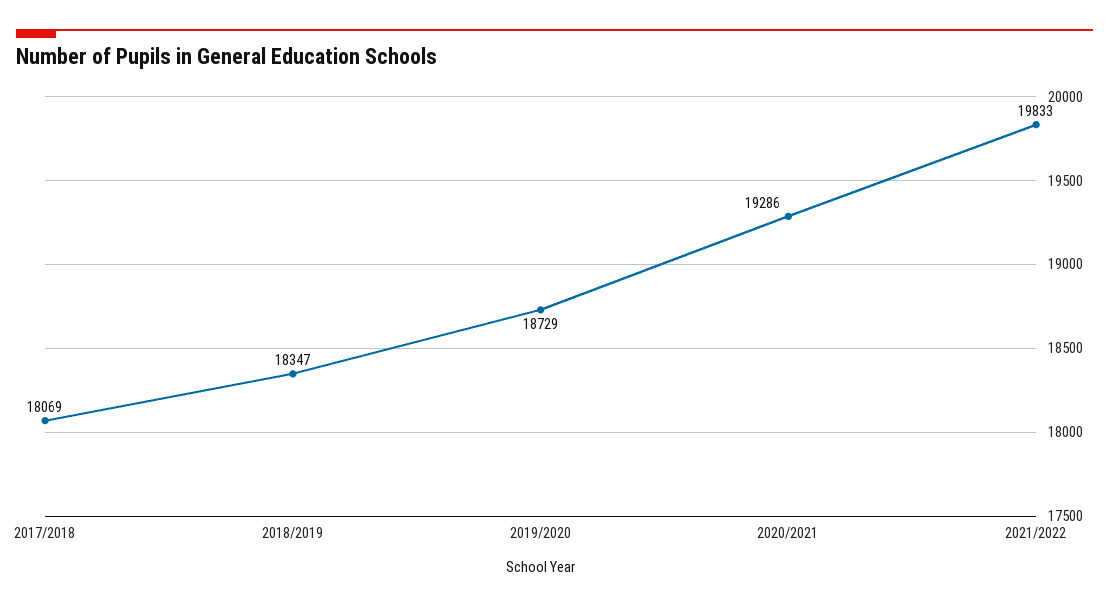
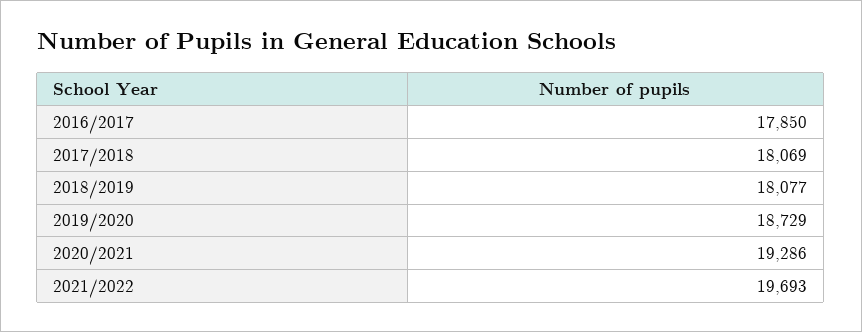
2018/2019: 18347 -> 18077
2021/2022: 19833 -> 19693
2016/2017: none -> 17850

